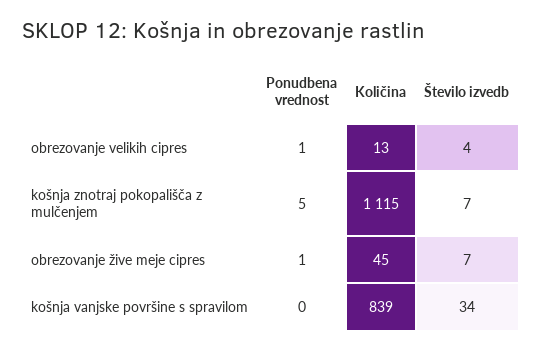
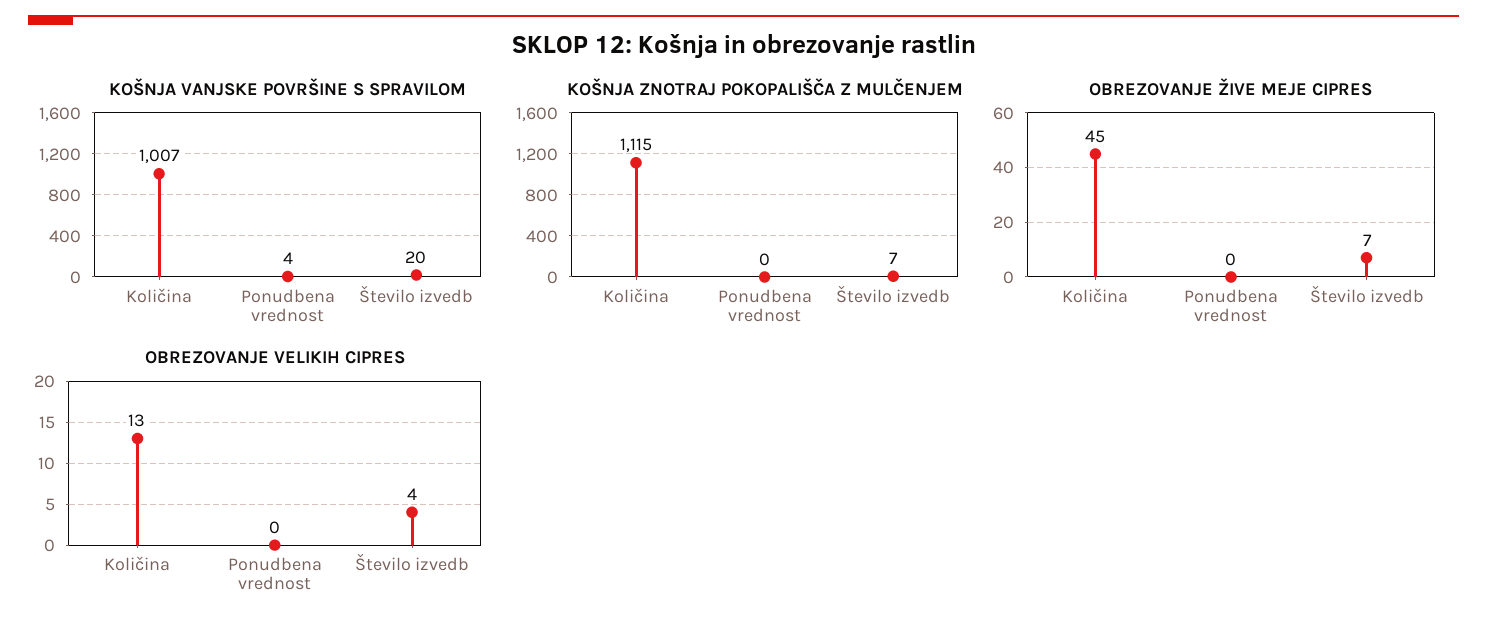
obrezovanje velikih cipres, Ponudbena vrednost: 1 -> 0
košnja znotraj pokopališča z mulčenjem, Ponudbena vrednost: 5 -> 0
obrezovanje žive meje cipres, Ponudbena vrednost: 1 -> 0
košnja vanjske površine s spravilom, Ponudbena vrednost: 0 -> 4
košnja vanjske površine s spravilom, Količina: 839 -> 1007
košnja vanjske površine s spravilom, Število izvedb: 34 -> 20

